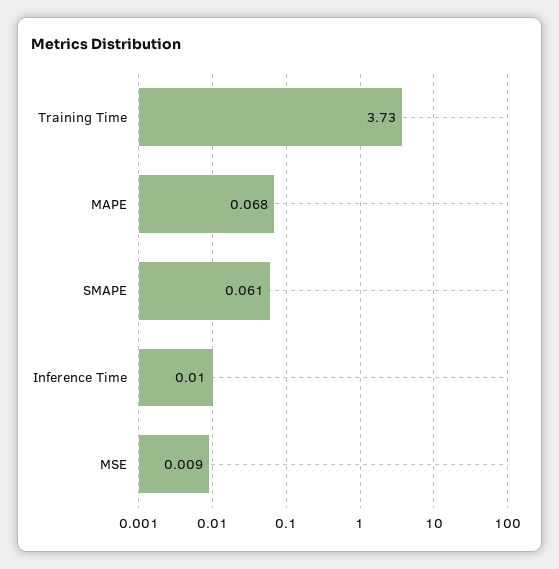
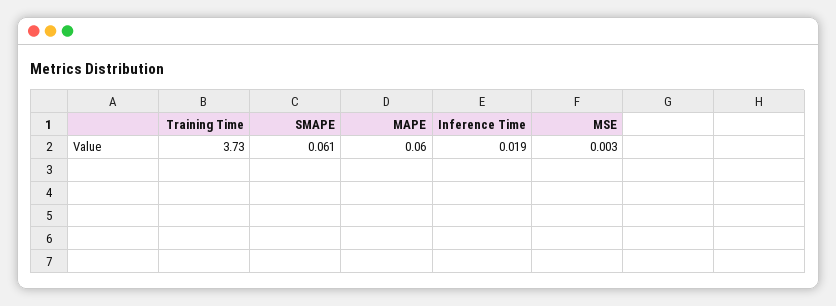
MAPE: 0.068 -> 0.06
Inference Time: 0.01 -> 0.019
MSE: 0.009 -> 0.003

